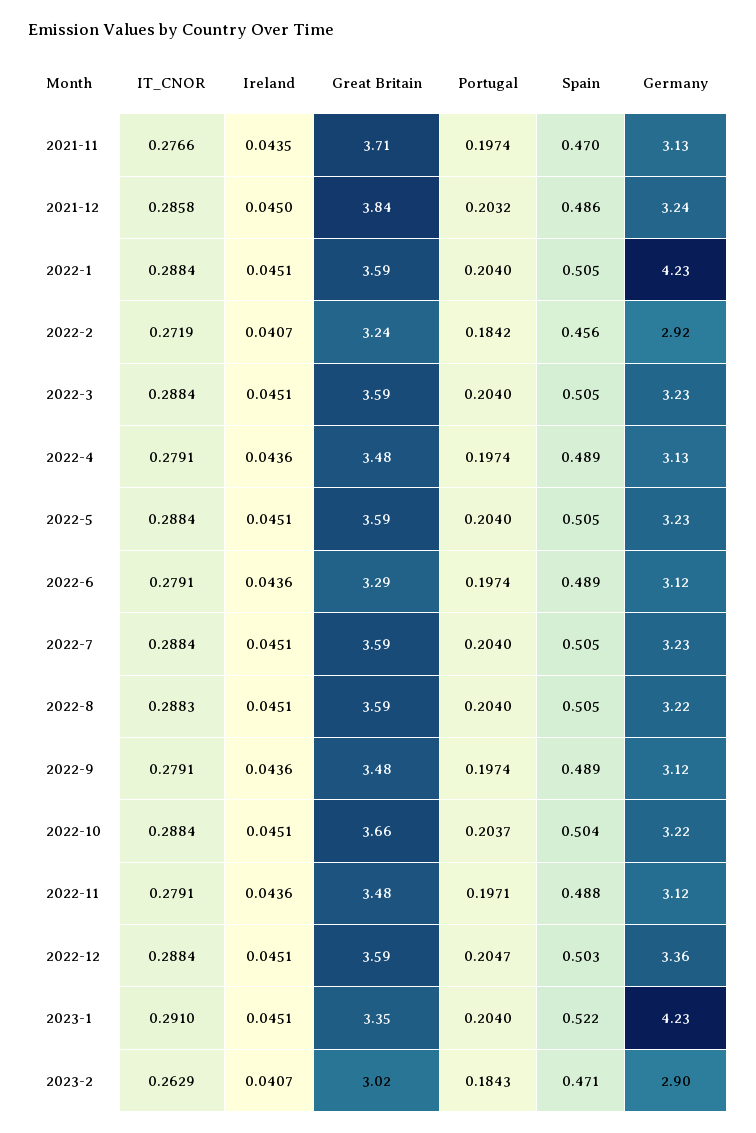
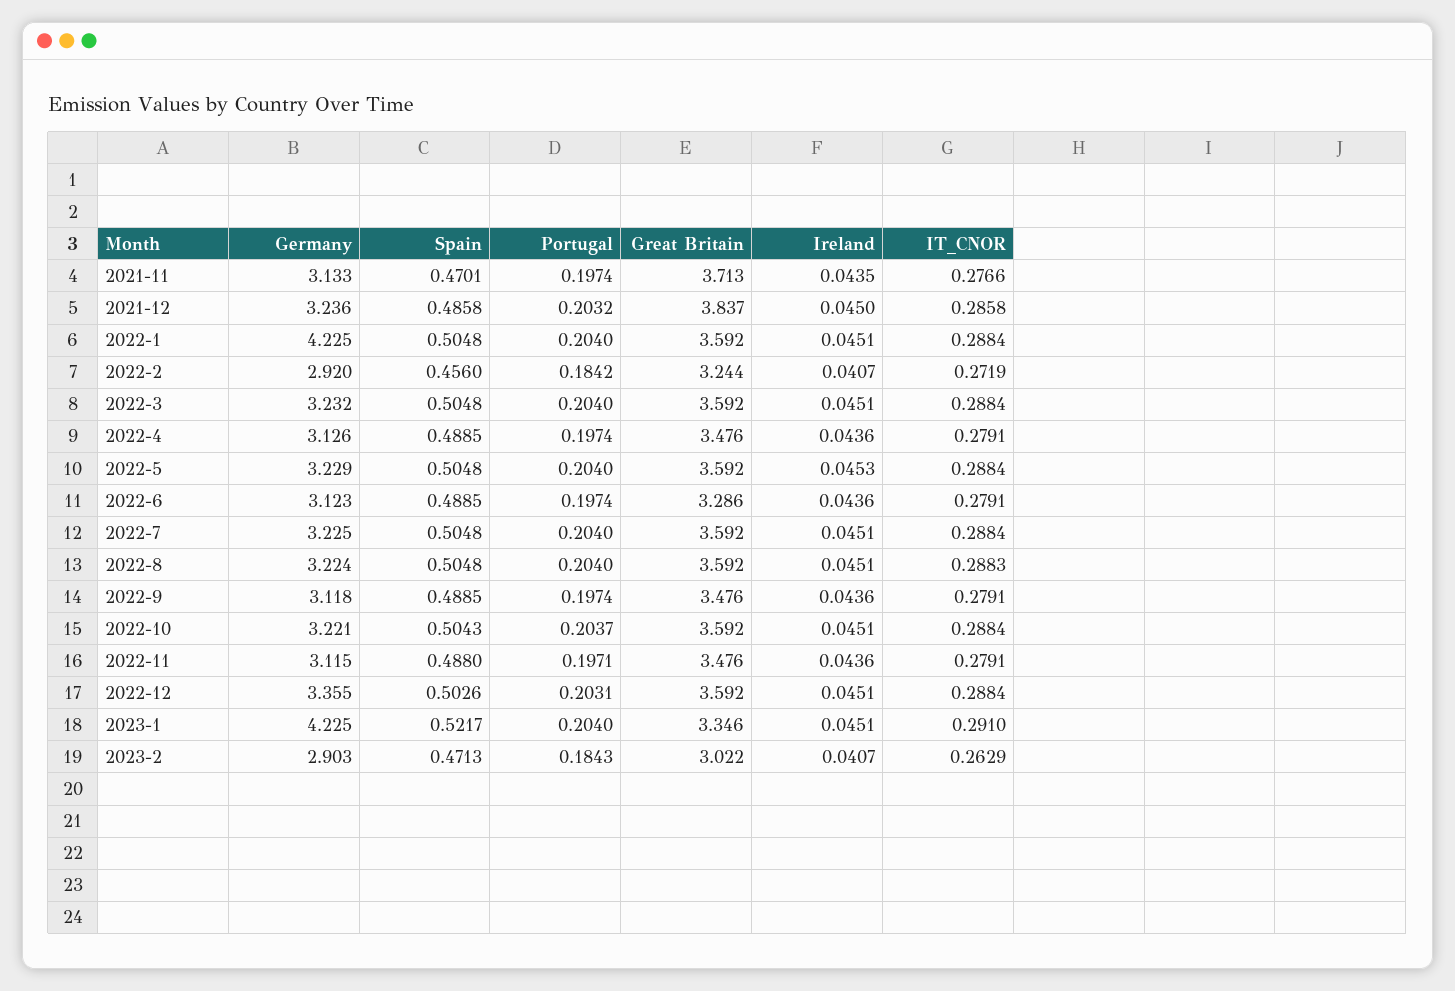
Ireland, 2022-5: 0.0451 -> 0.0453
Great Britain, 2022-10: 3.66 -> 3.592
Portugal, 2022-12: 0.2047 -> 0.2031

